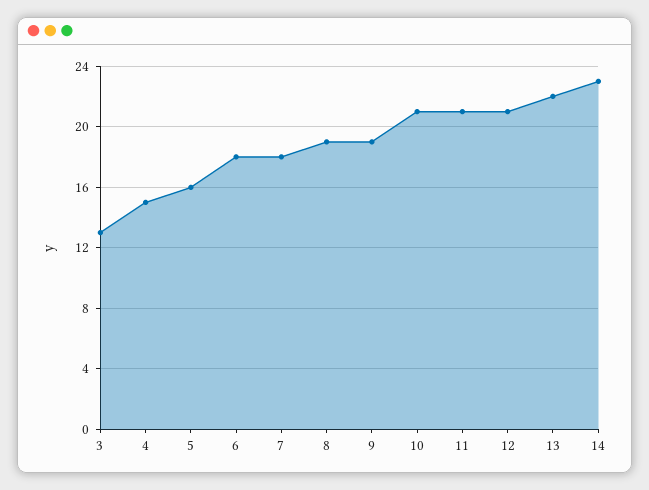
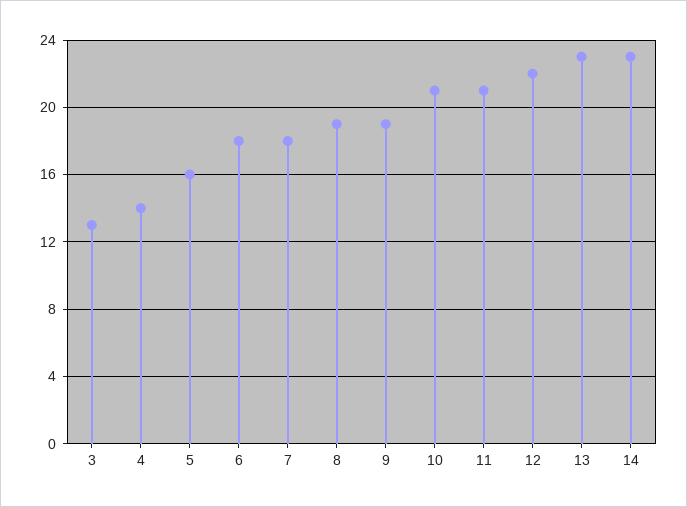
4: 15 -> 14
12: 21 -> 22
13: 22 -> 23

